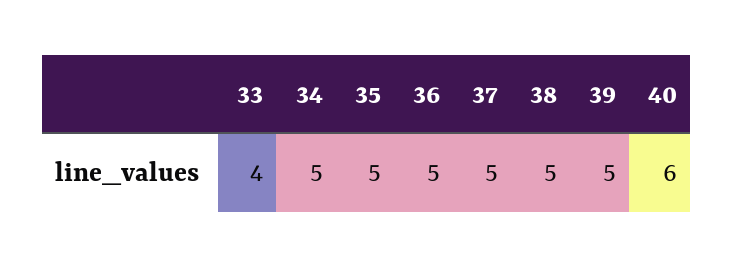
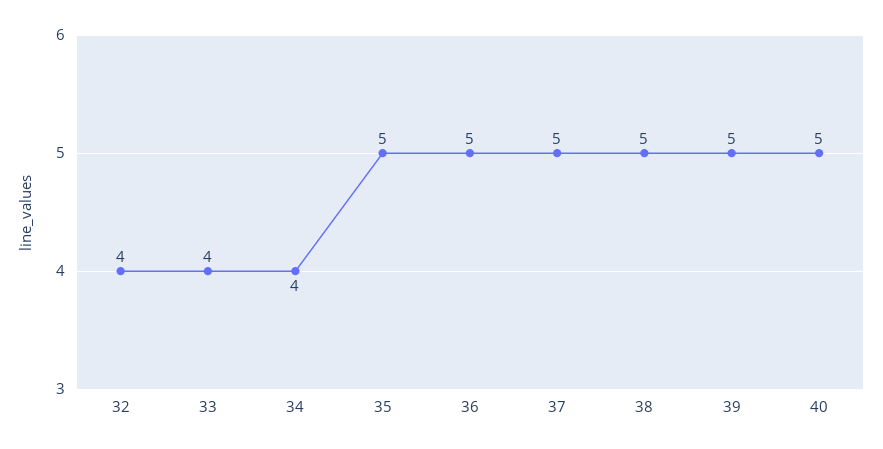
34: 5 -> 4
40: 6 -> 5
32: none -> 4

